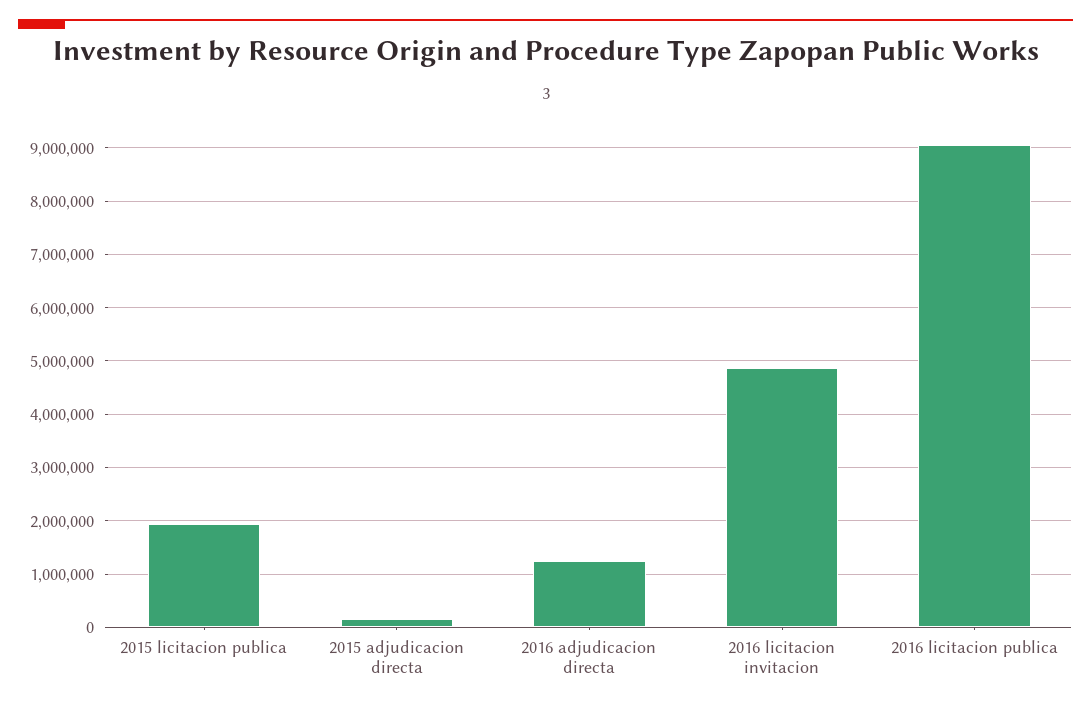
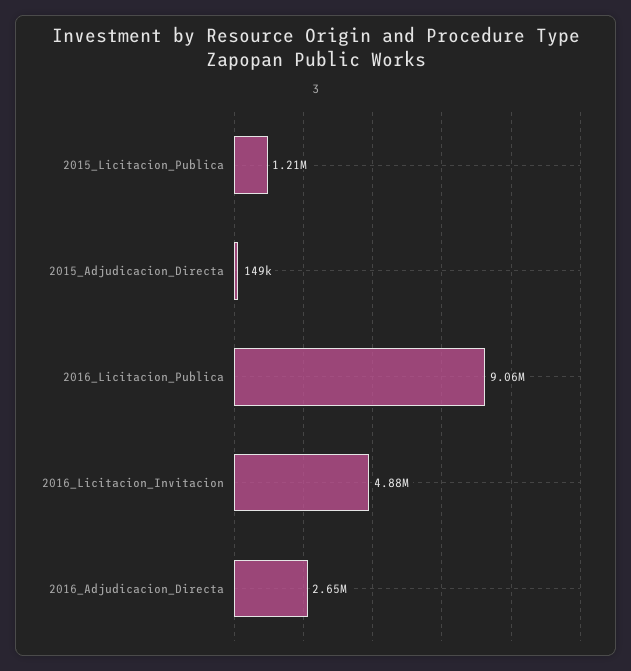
2015 licitacion publica: 2000000 -> 1210000
2016 adjudicacion directa: 1200000 -> 2650000

